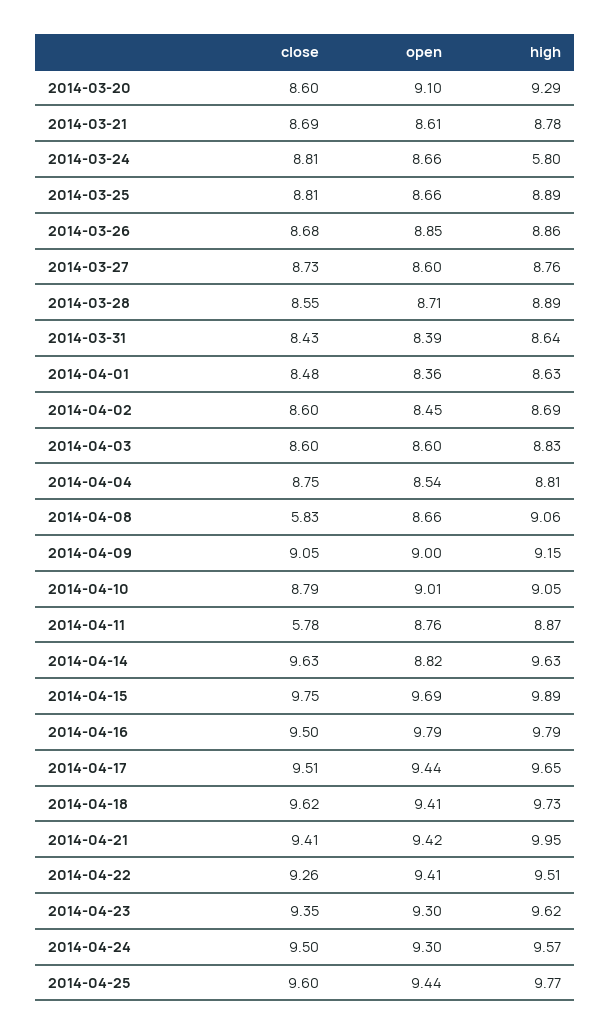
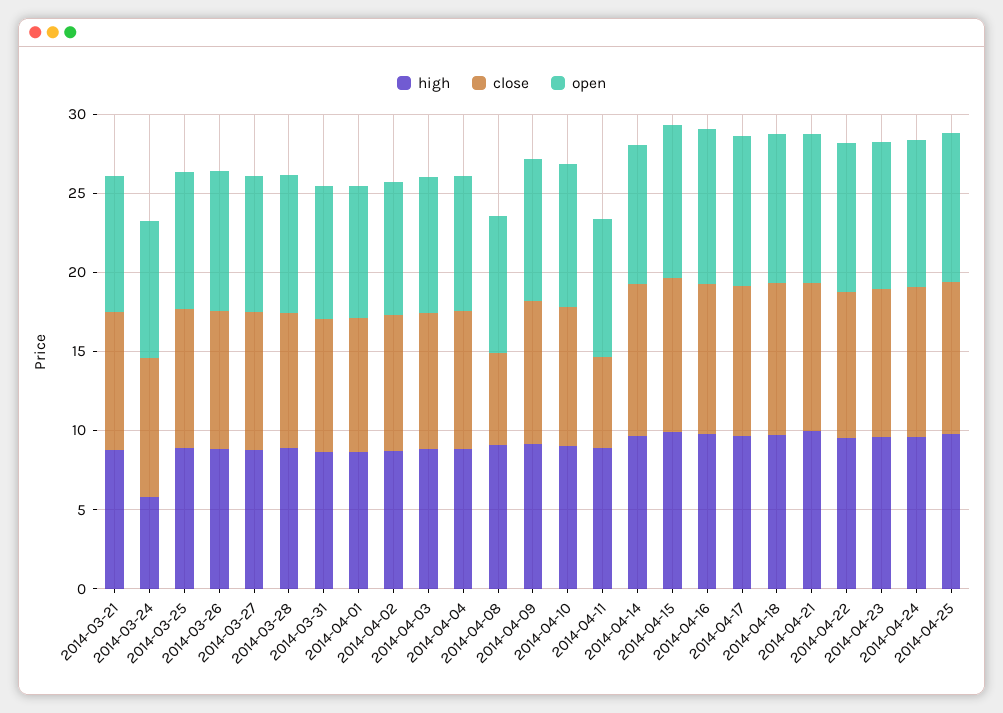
close, 2014-03-20: 8.6 -> none
open, 2014-03-20: 9.1 -> none
high, 2014-03-20: 9.29 -> none

